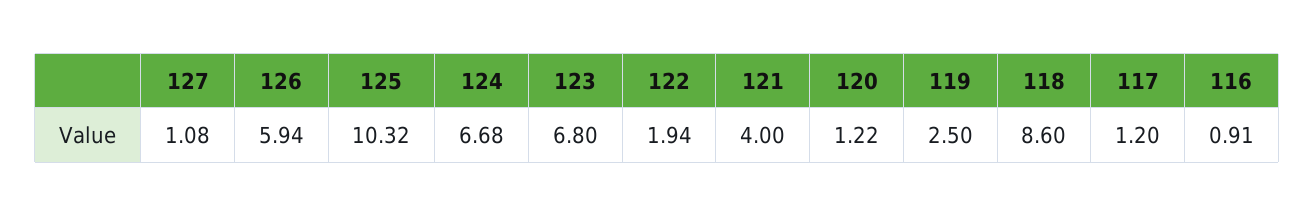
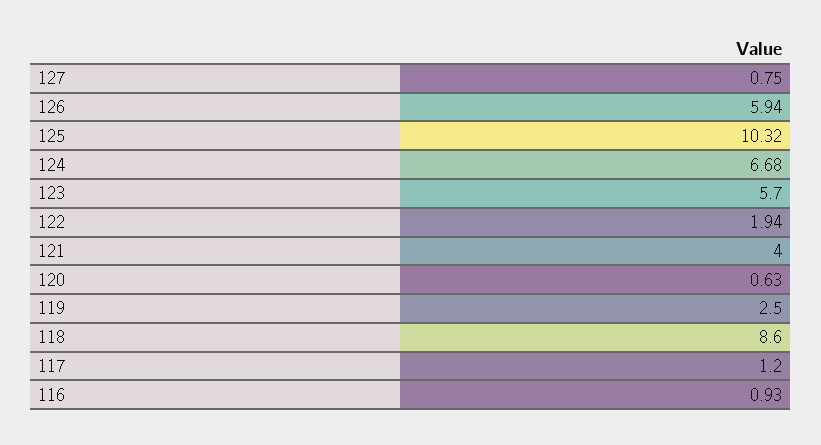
127: 1.08 -> 0.75
123: 6.8 -> 5.7
120: 1.22 -> 0.63
116: 0.91 -> 0.93

